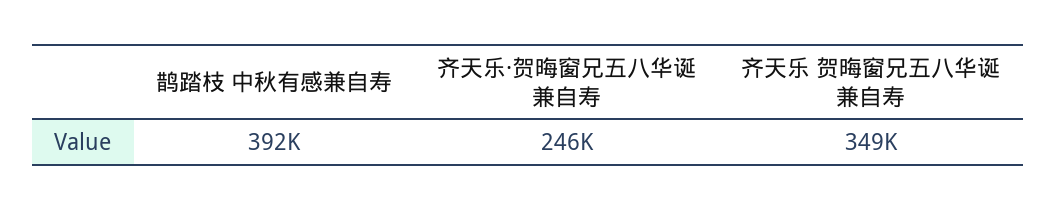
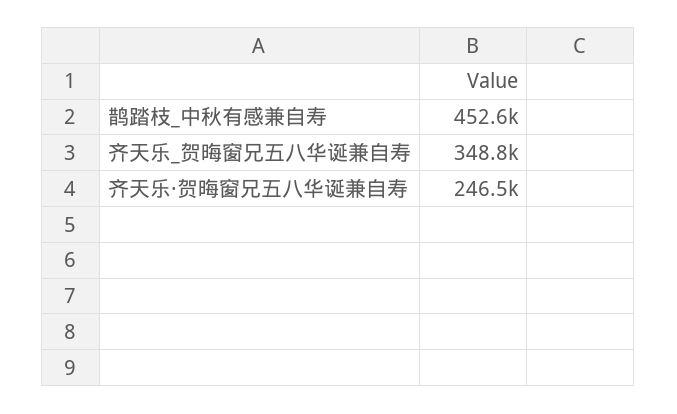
鹊踏枝 中秋有感兼自寿: 392000 -> 452600

